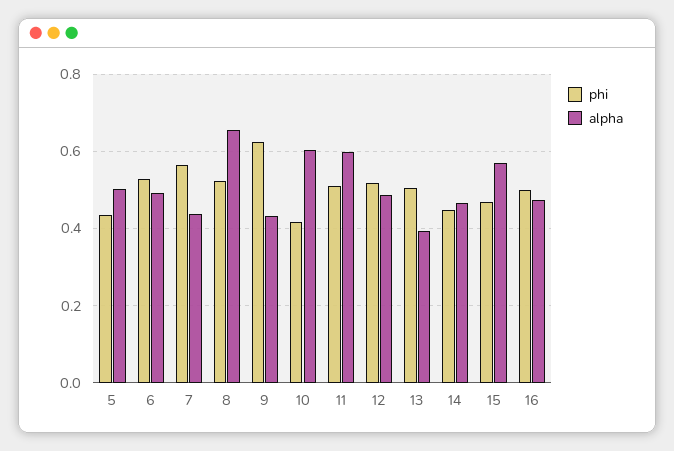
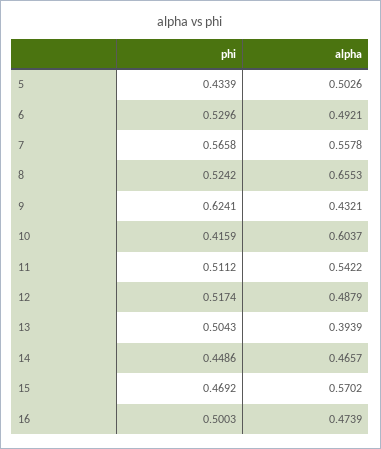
alpha, 7: 0.44 -> 0.5578
alpha, 11: 0.6 -> 0.5422

